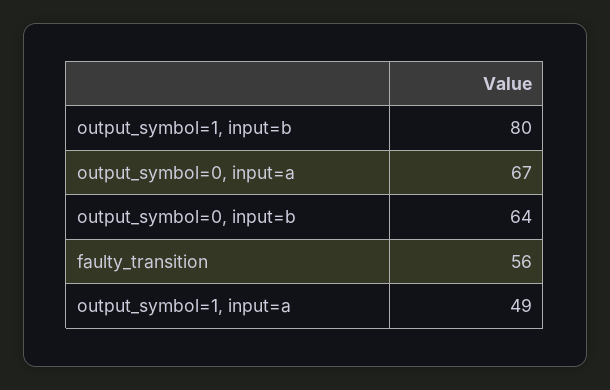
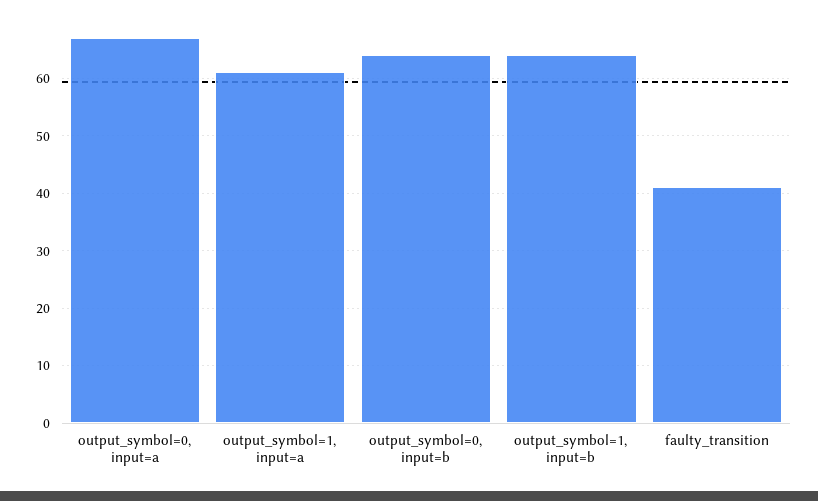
output_symbol=1, input=b: 80 -> 65
faulty_transition: 56 -> 40
output_symbol=1, input=a: 49 -> 60

